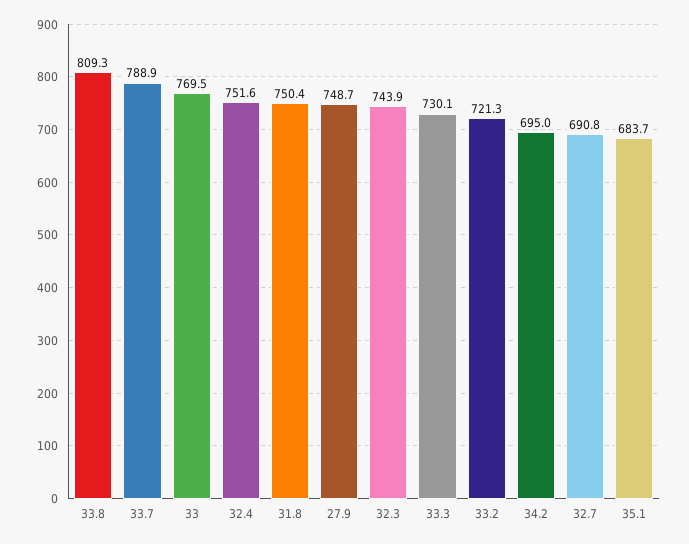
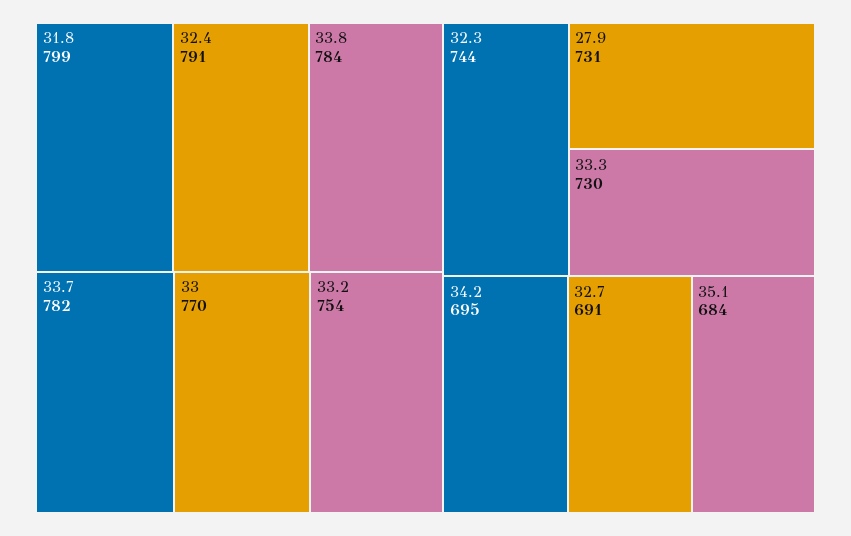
33.8: 809.3 -> 784
33.7: 788.9 -> 782
32.4: 751.6 -> 791
31.8: 750.4 -> 799
27.9: 748.7 -> 731
33.2: 721.3 -> 754

